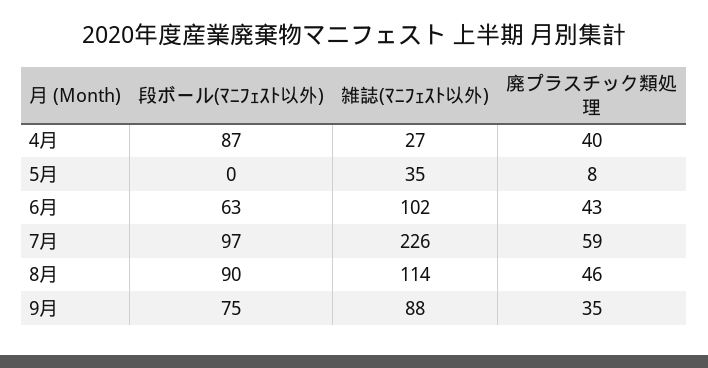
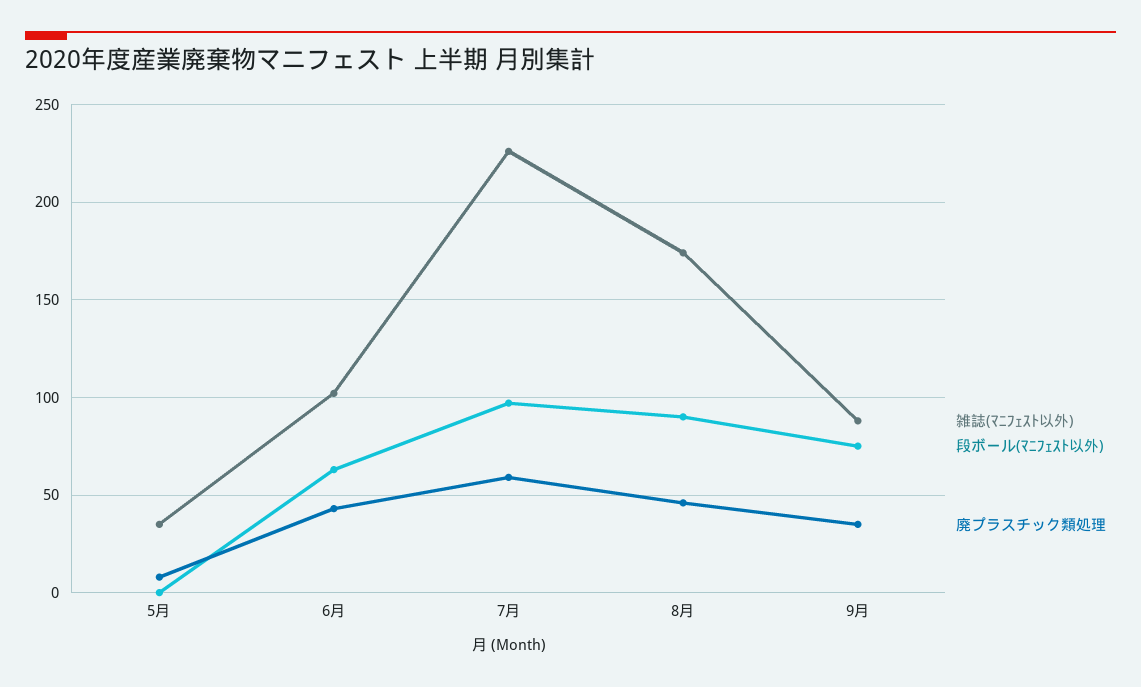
段ボール(ﾏﾆﾌｪｽﾄ以外), 4月: 87 -> none
雑誌(ﾏﾆﾌｪｽﾄ以外), 4月: 27 -> none
廃プラスチック類処理, 4月: 40 -> none
雑誌(ﾏﾆﾌｪｽﾄ以外), 8月: 114 -> 175

